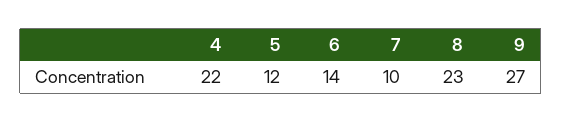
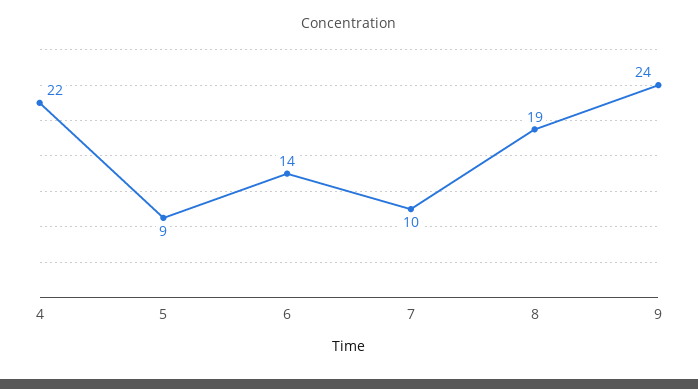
5: 12 -> 9
8: 23 -> 19
9: 27 -> 24

